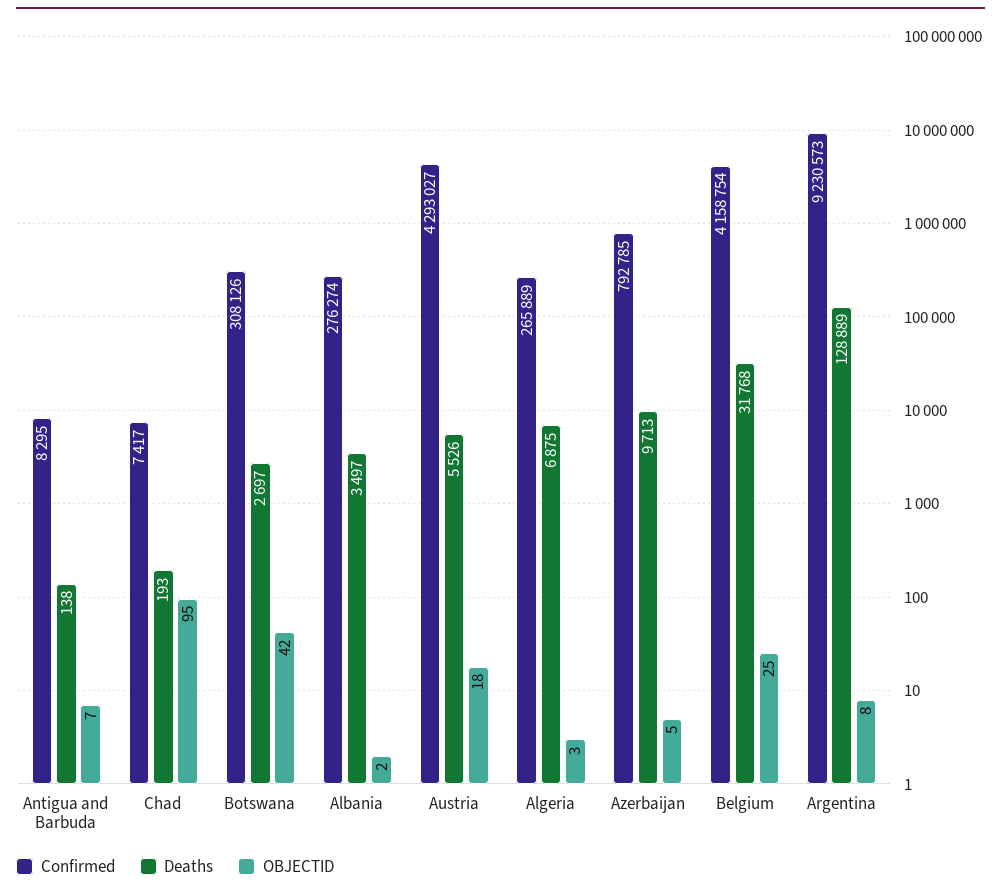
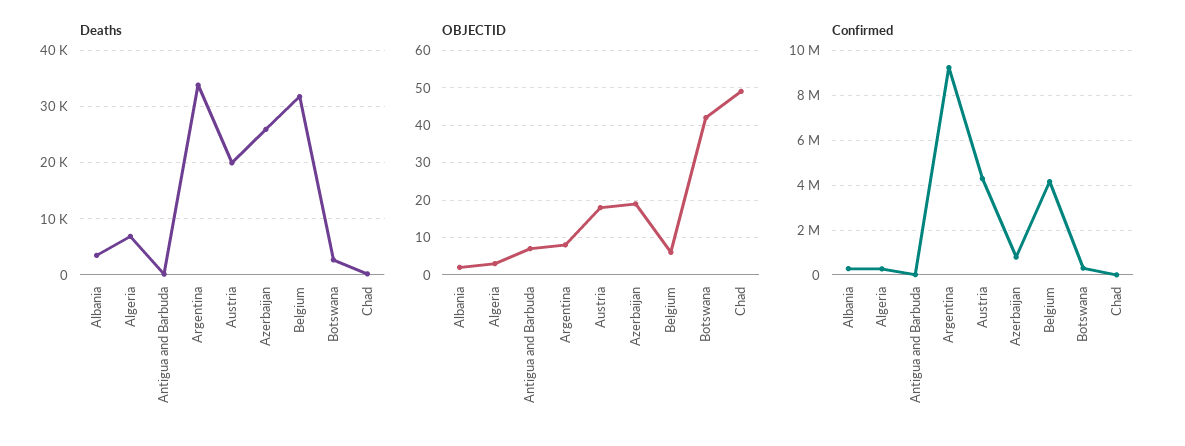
OBJECTID, Chad: 95 -> 50
Deaths, Austria: 5526 -> 20000
Deaths, Azerbaijan: 9713 -> 26000
OBJECTID, Azerbaijan: 5 -> 20
OBJECTID, Belgium: 25 -> 5
Deaths, Argentina: 128889 -> 34000

